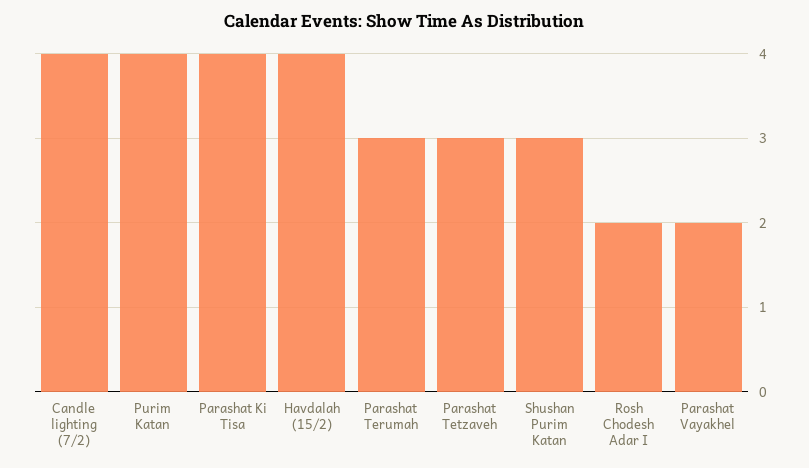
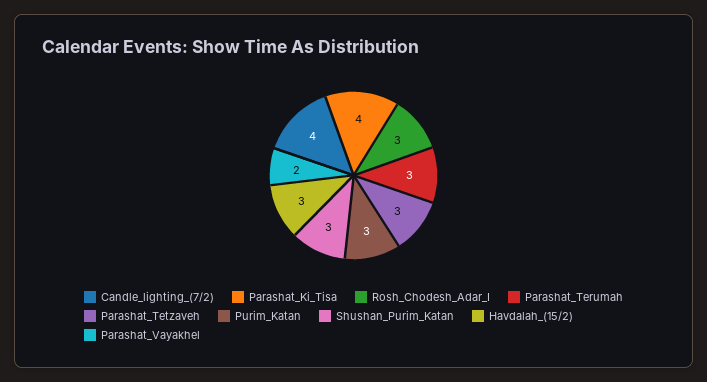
Purim Katan: 4 -> 3
Havdalah (15/2): 4 -> 3
Rosh Chodesh Adar I: 2 -> 3

